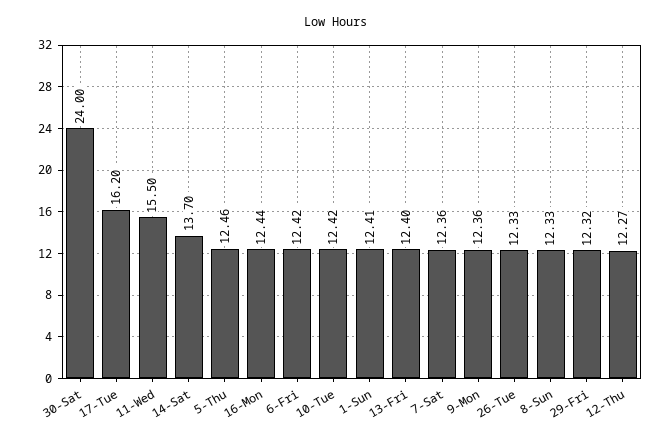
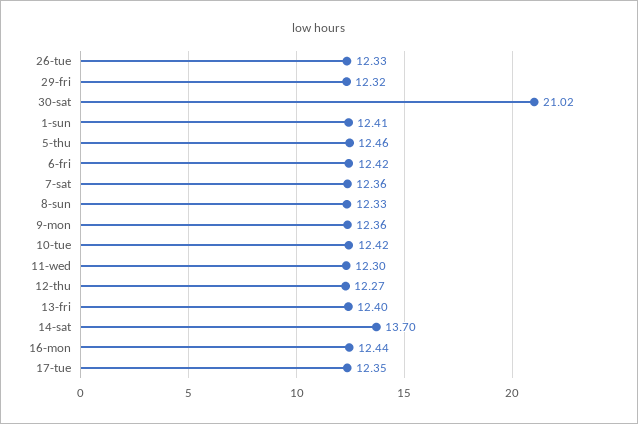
30-Sat: 24 -> 21.02
17-Tue: 16.2 -> 12.35
11-Wed: 15.5 -> 12.3

